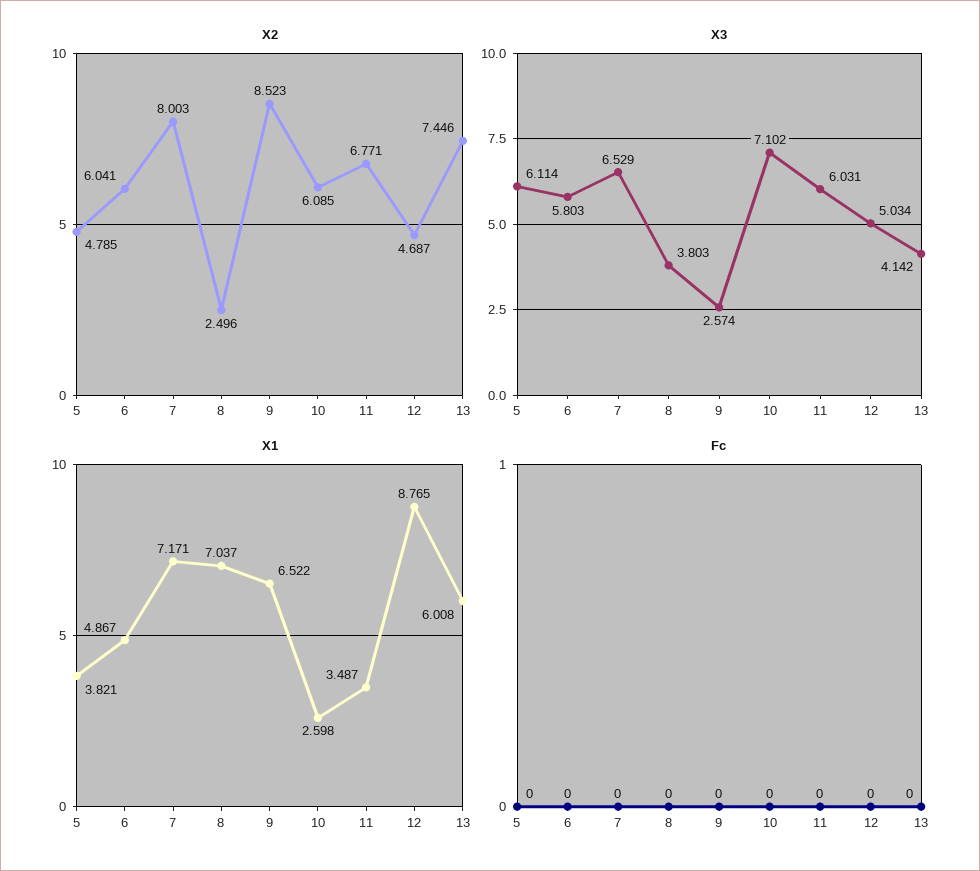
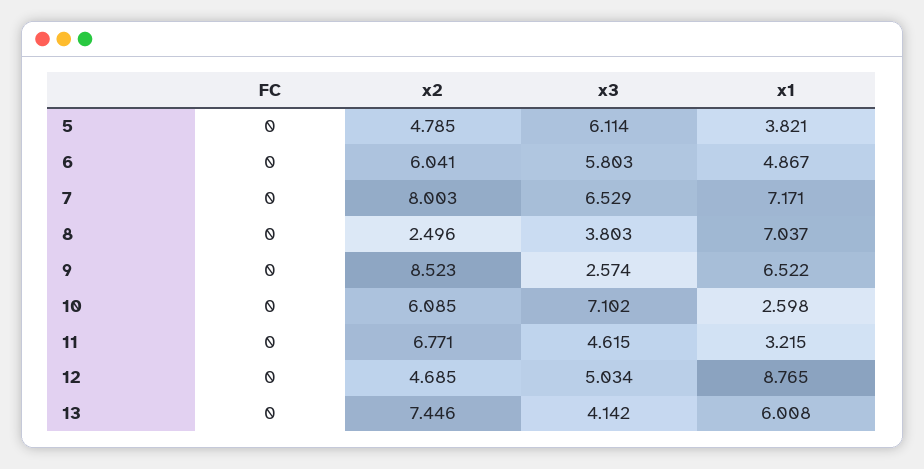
X2, 12: 4.687 -> 4.685
X3, 11: 6.031 -> 4.615
X1, 11: 3.487 -> 3.215

